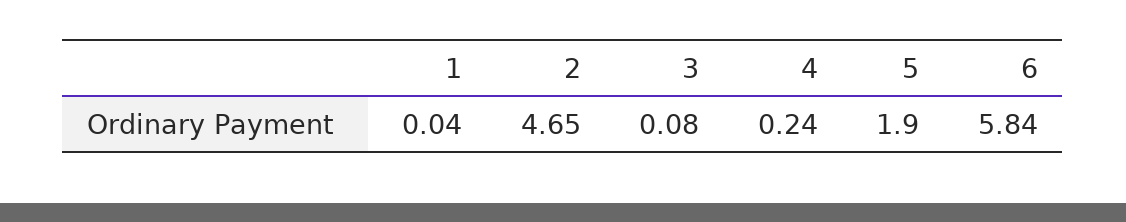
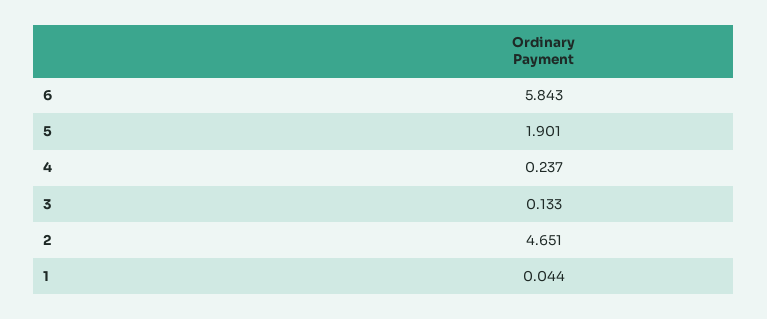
3: 0.08 -> 0.133

